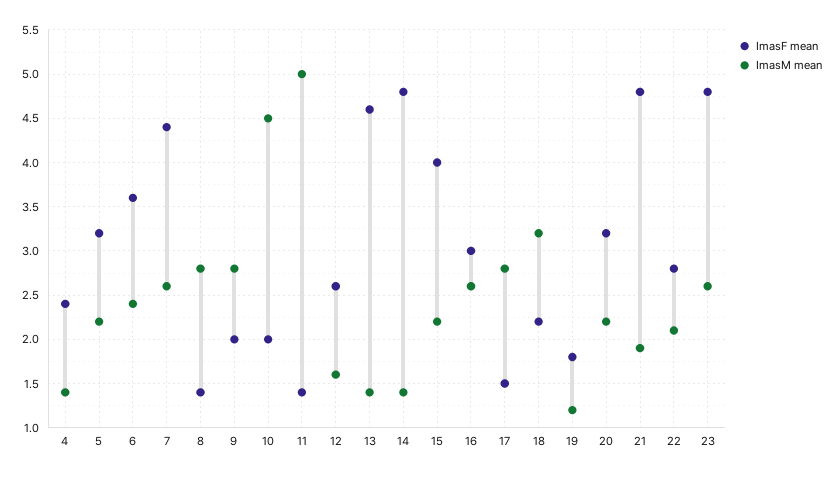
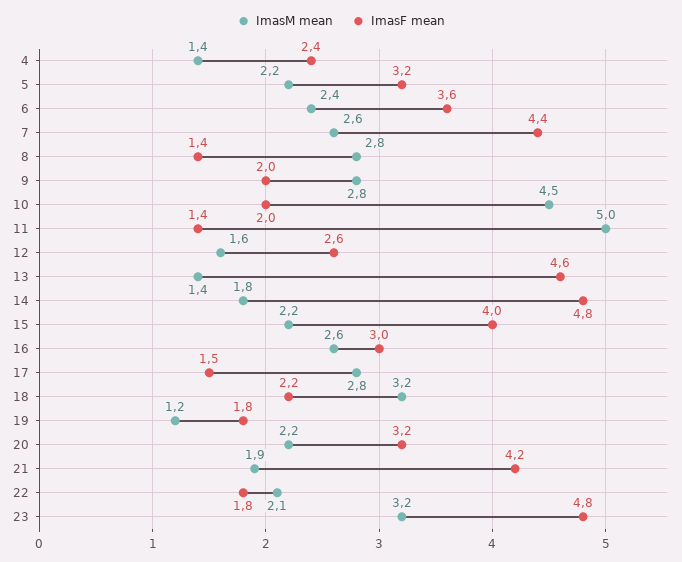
ImasM mean, 14: 1.4 -> 1.8
ImasF mean, 21: 4.8 -> 4.2
ImasF mean, 22: 2.8 -> 1.8
ImasM mean, 23: 2.6 -> 3.2

